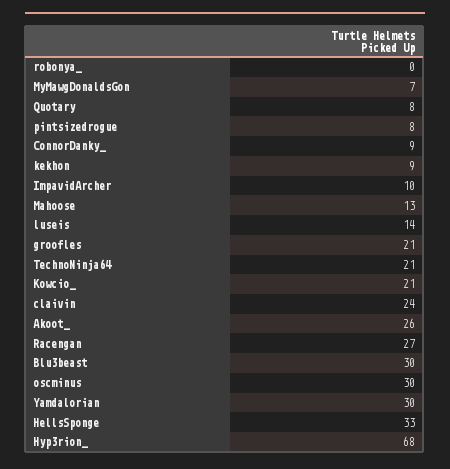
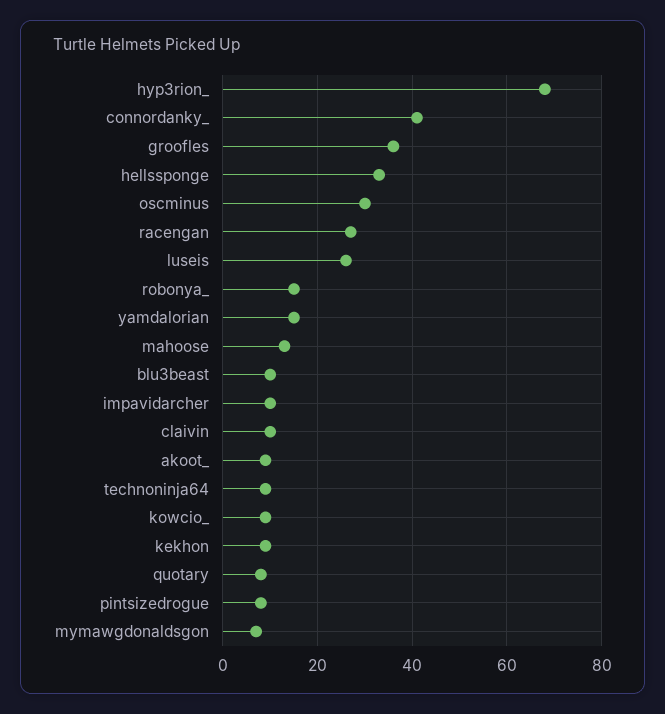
robonya_: 0 -> 15
ConnorDanky_: 9 -> 40
luseis: 14 -> 25
groofles: 21 -> 35
TechnoNinja64: 21 -> 10
Kowcio_: 21 -> 10
claivin: 24 -> 10
Akoot_: 26 -> 10
Blu3beast: 30 -> 10
Yamdalorian: 30 -> 15

